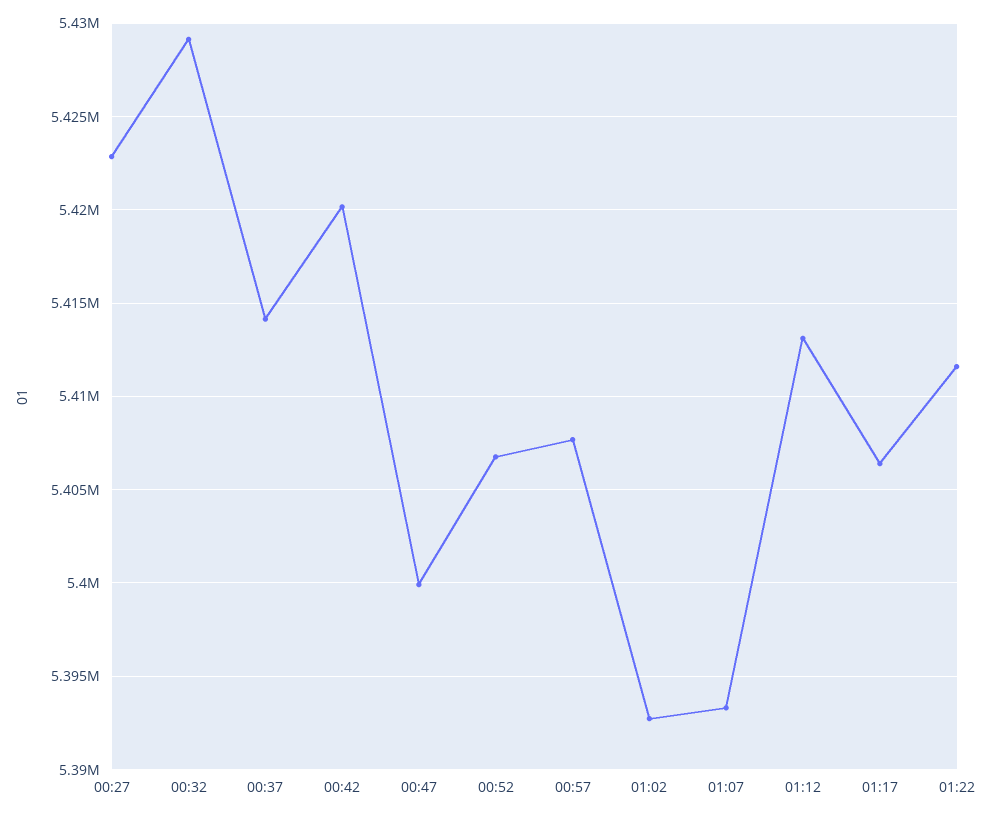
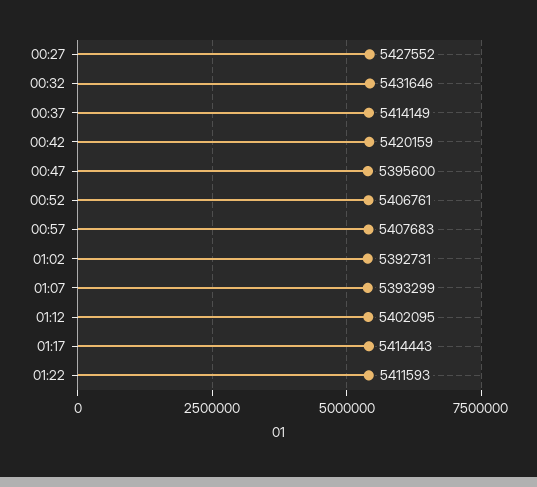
00:27: 5423000 -> 5427552
00:32: 5429000 -> 5431646
00:47: 5400000 -> 5395600
01:12: 5413000 -> 5402095
01:17: 5406500 -> 5414443

